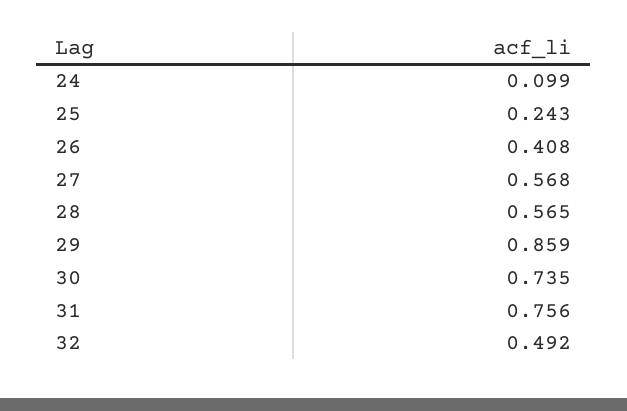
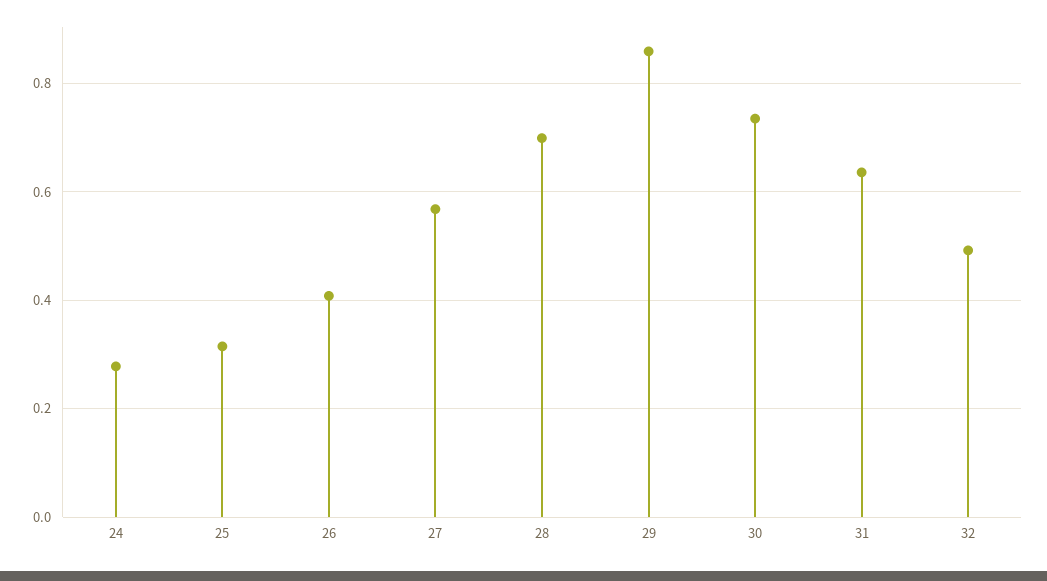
24: 0.099 -> 0.28
25: 0.243 -> 0.32
28: 0.565 -> 0.7
31: 0.756 -> 0.64

